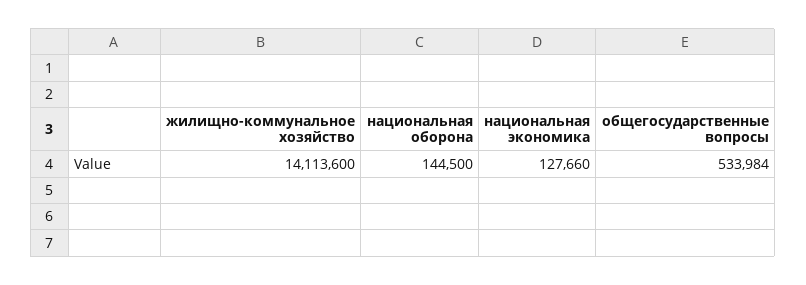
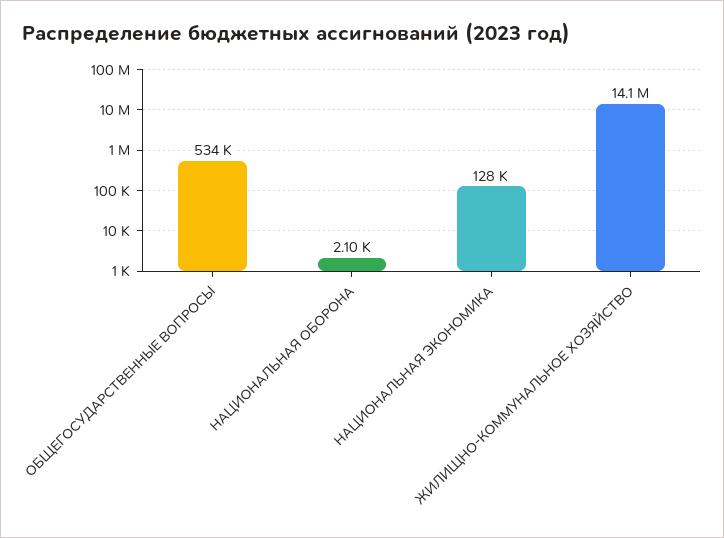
национальная оборона: 144500 -> 2100

